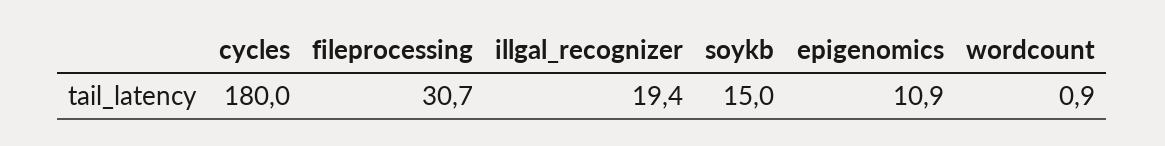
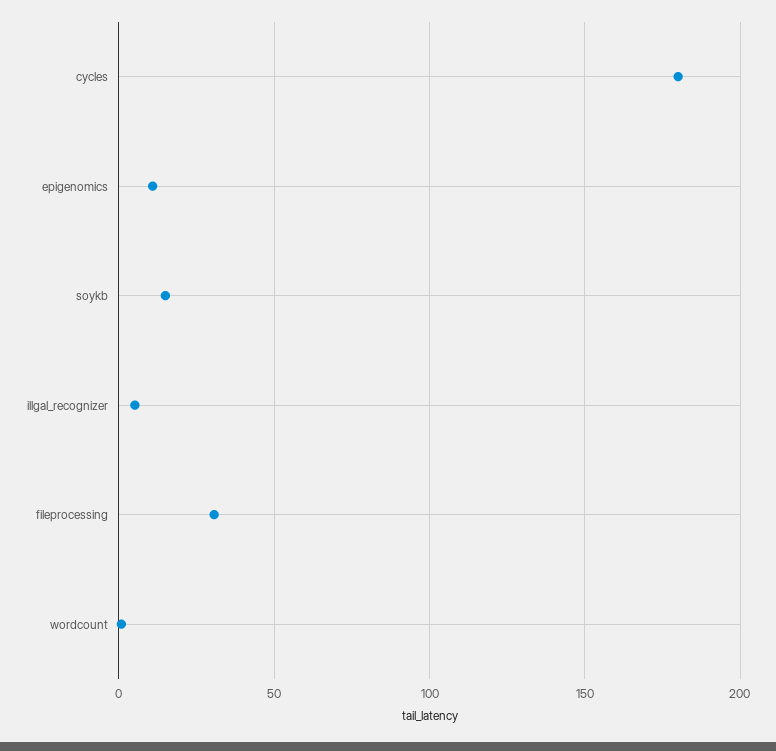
illgal_recognizer: 19.4 -> 5

